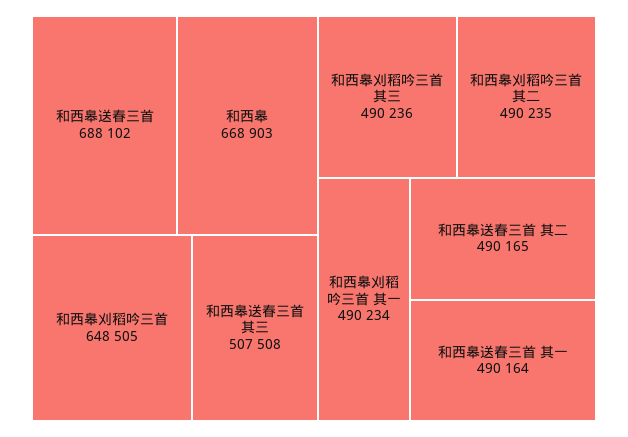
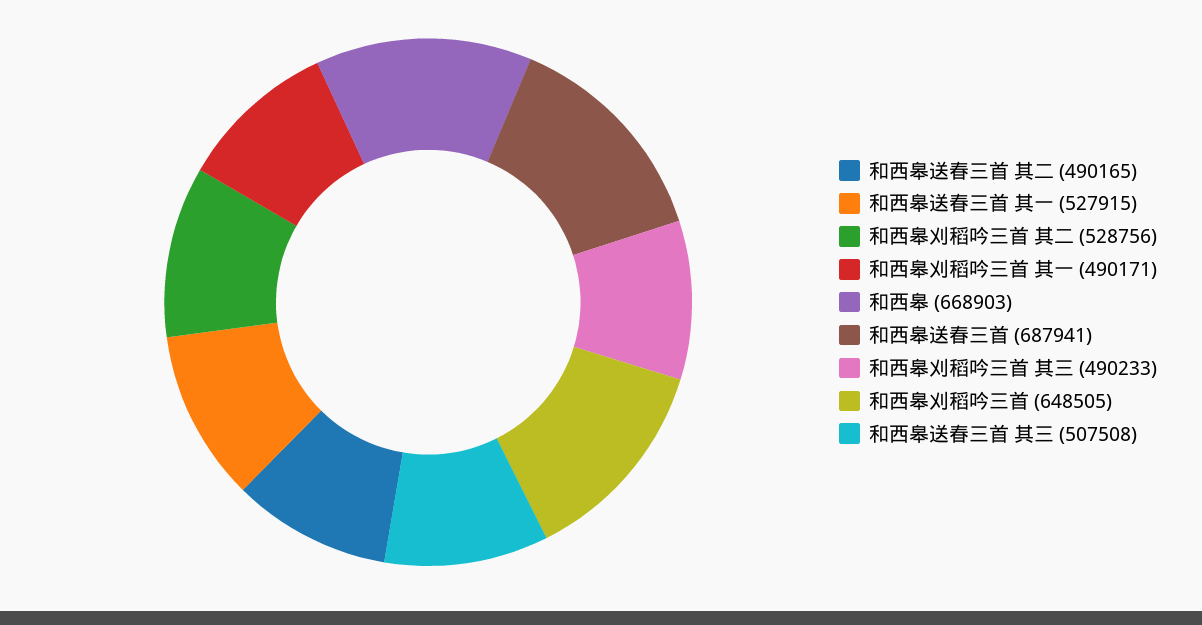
和西皋送春三首: 688102 -> 687941
和西皋刈稻吟三首 其三: 490236 -> 490233
和西皋刈稻吟三首 其二: 490235 -> 528756
和西皋刈稻吟三首 其一: 490234 -> 490171
和西皋送春三首 其一: 490164 -> 527915

